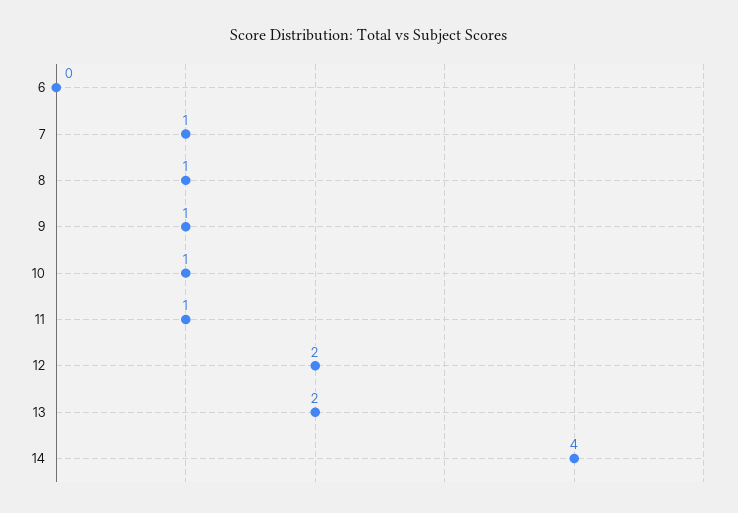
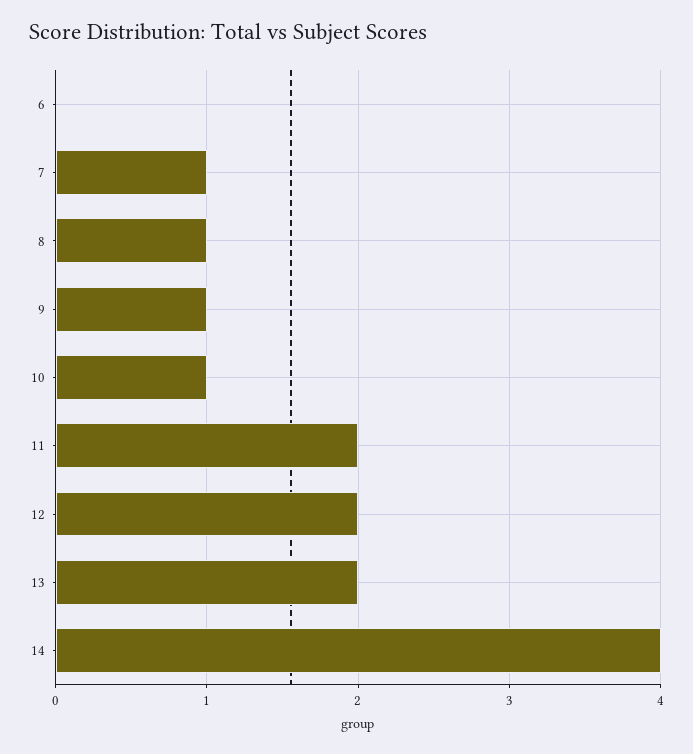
11: 1 -> 2

